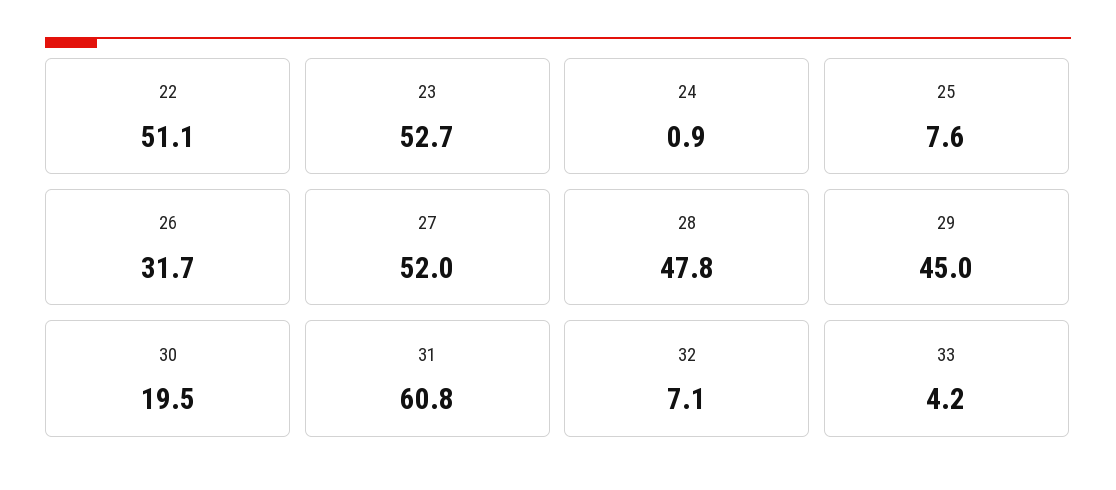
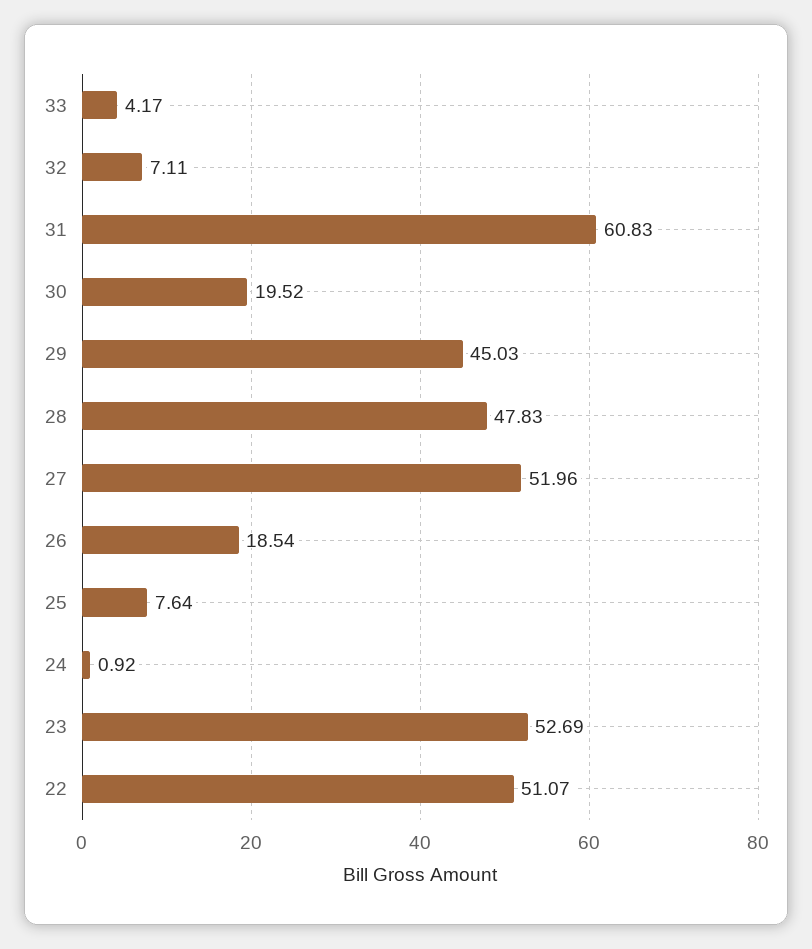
26: 31.7 -> 18.54

